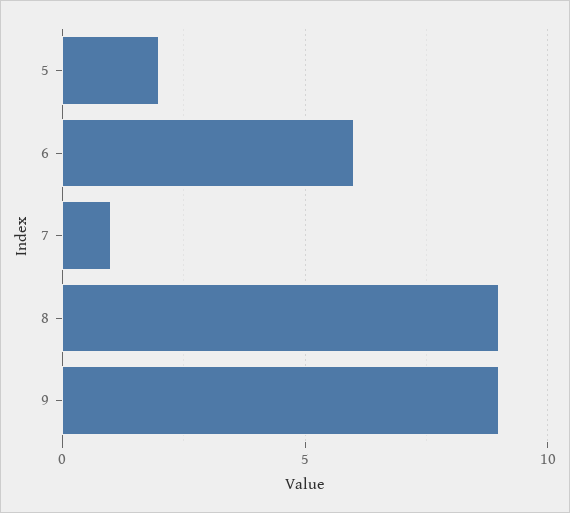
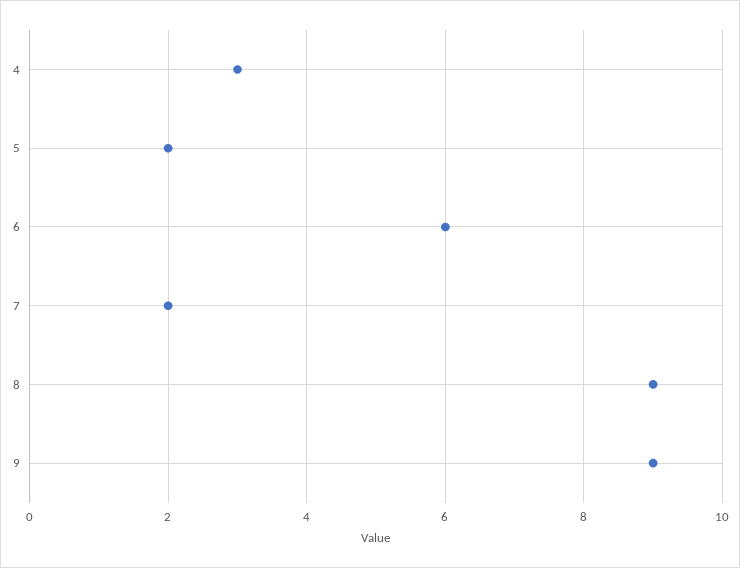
7: 1 -> 2
4: none -> 3

